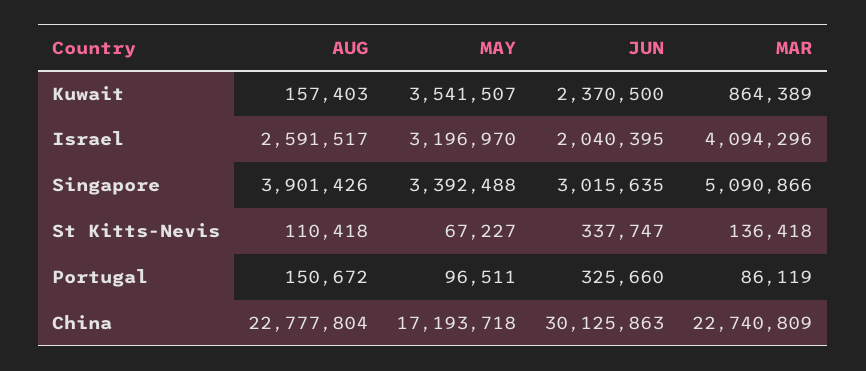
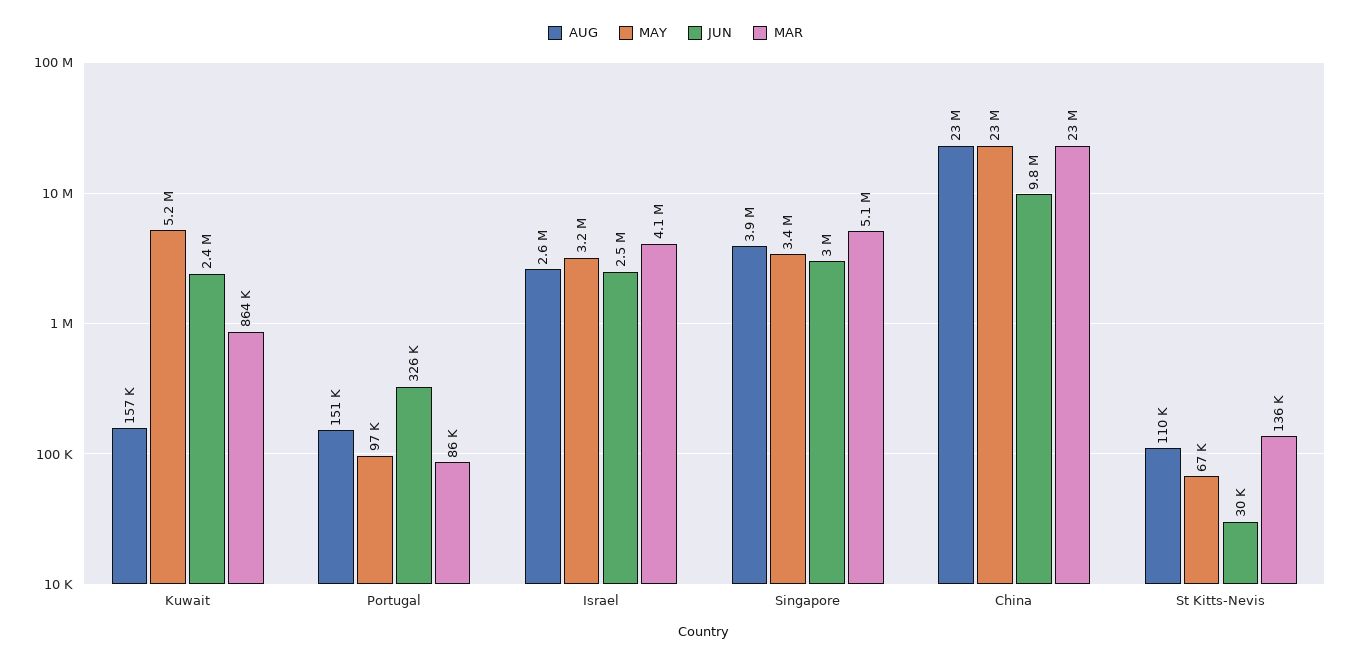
MAY, Kuwait: 3541507 -> 5200000
JUN, Israel: 2040395 -> 2500000
JUN, St Kitts-Nevis: 337747 -> 30000
MAY, China: 17193718 -> 23000000
JUN, China: 30125863 -> 9800000

